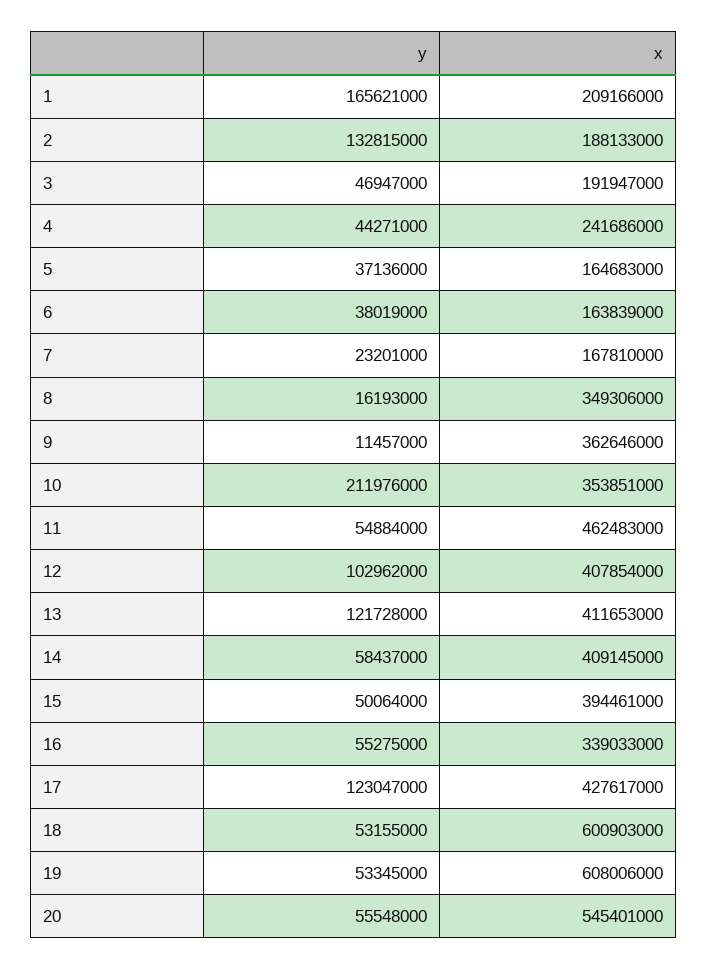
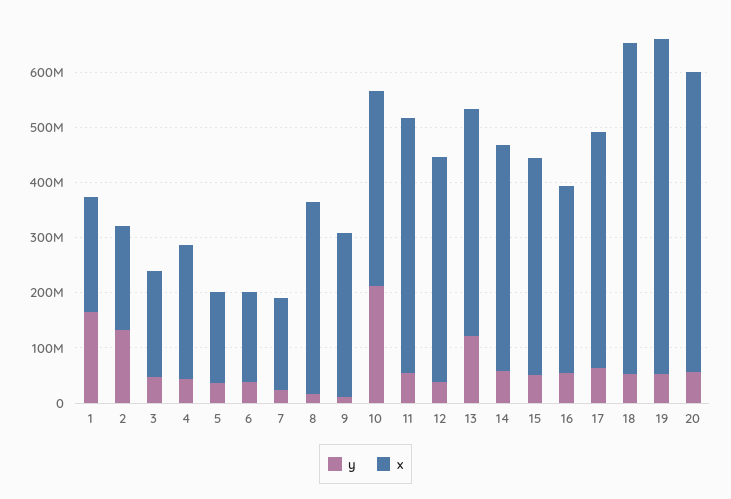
x, 9: 362646000 -> 300000000
y, 12: 102962000 -> 40000000
y, 17: 123047000 -> 60000000

